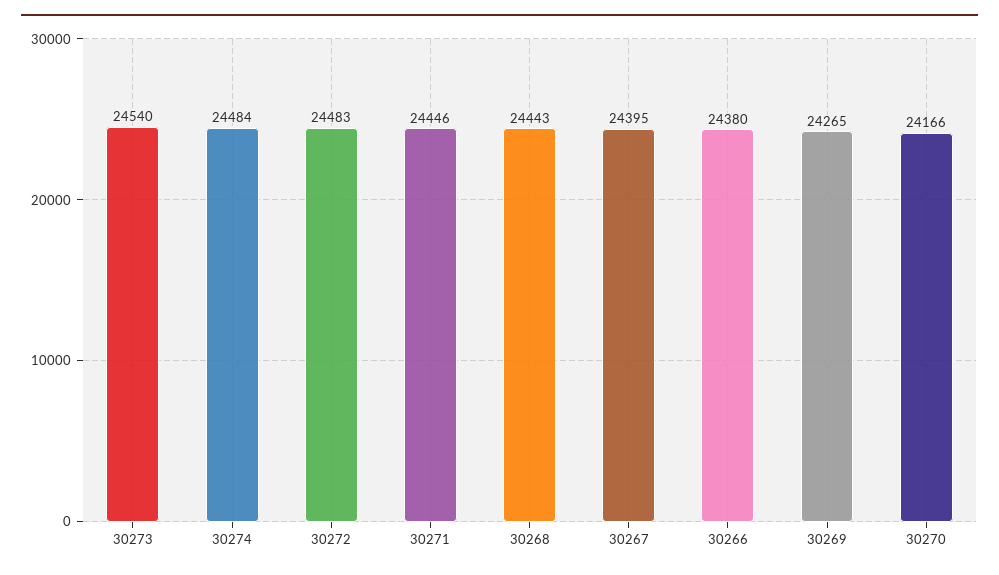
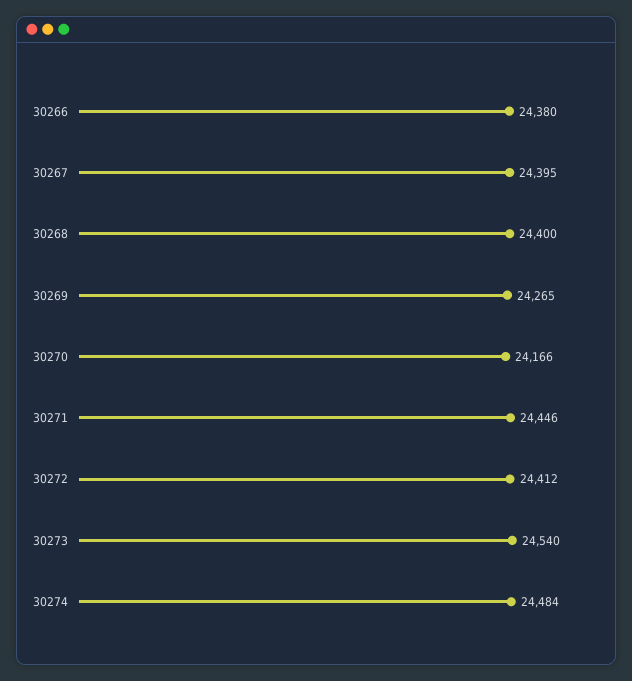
30272: 24483 -> 24412
30268: 24443 -> 24400

